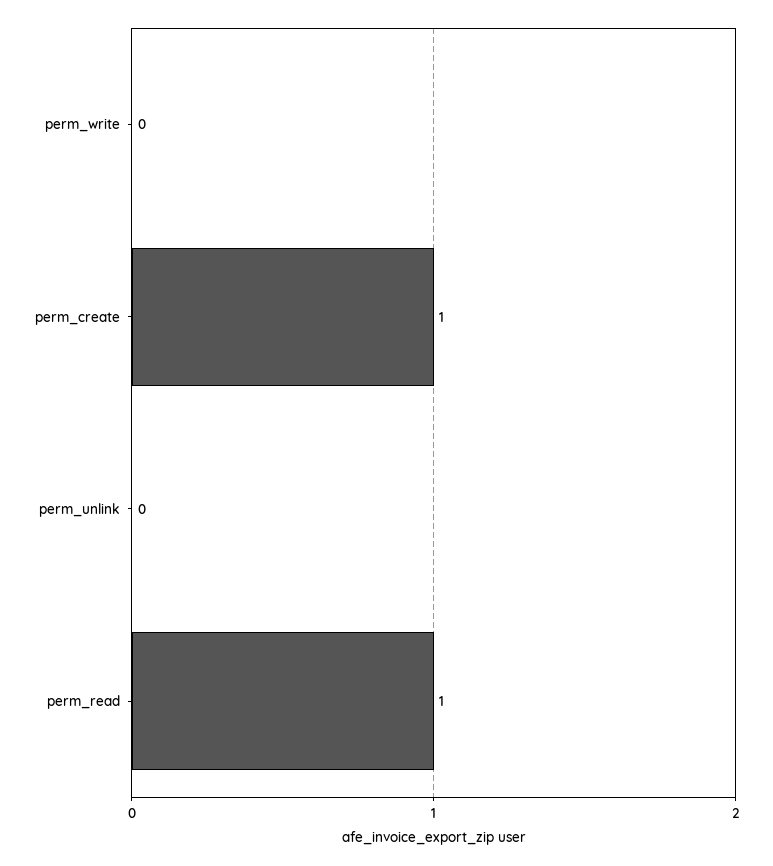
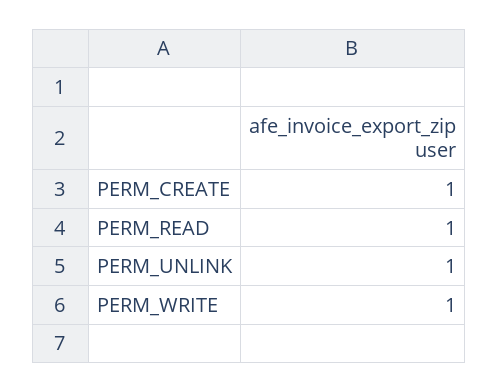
perm_write: 0 -> 1
perm_unlink: 0 -> 1

